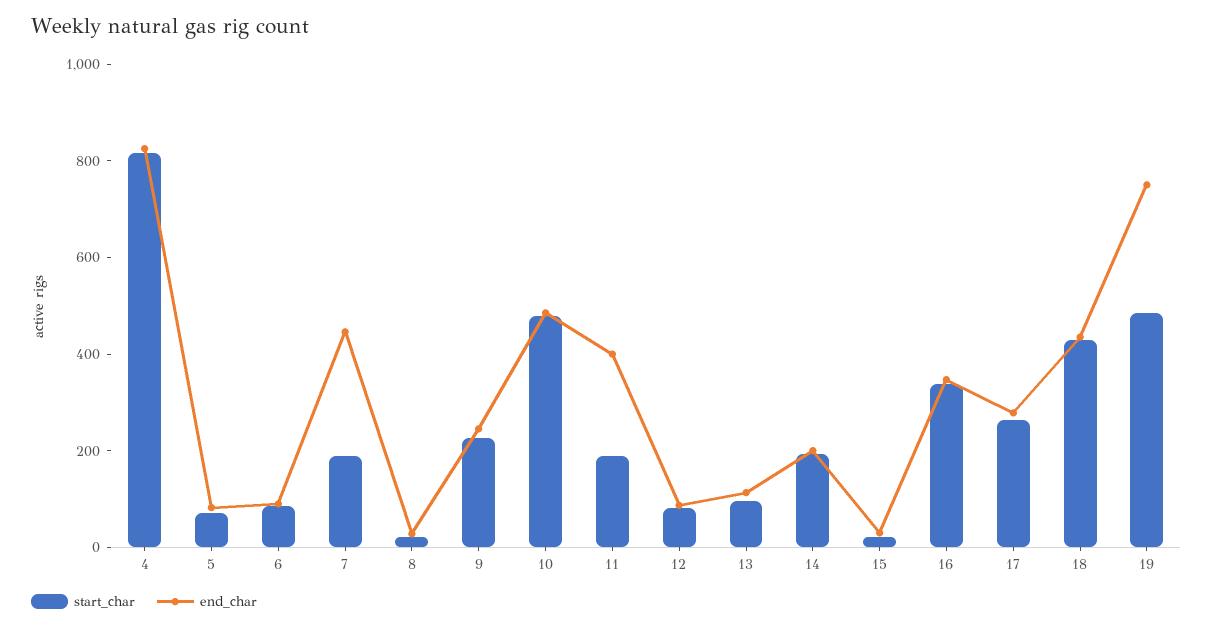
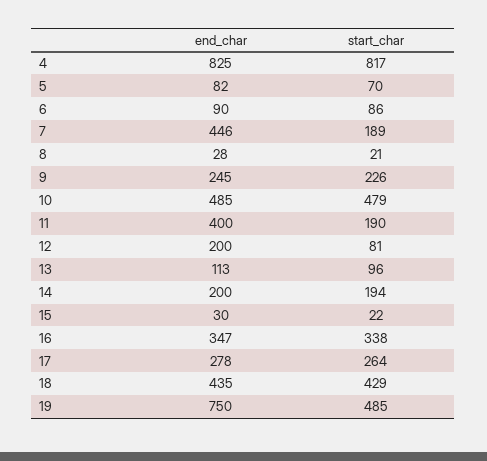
end_char, 12: 100 -> 200

